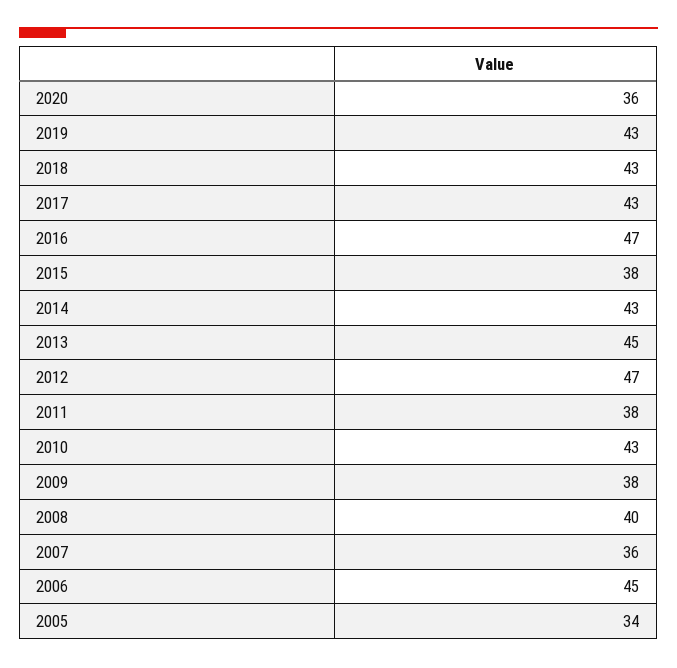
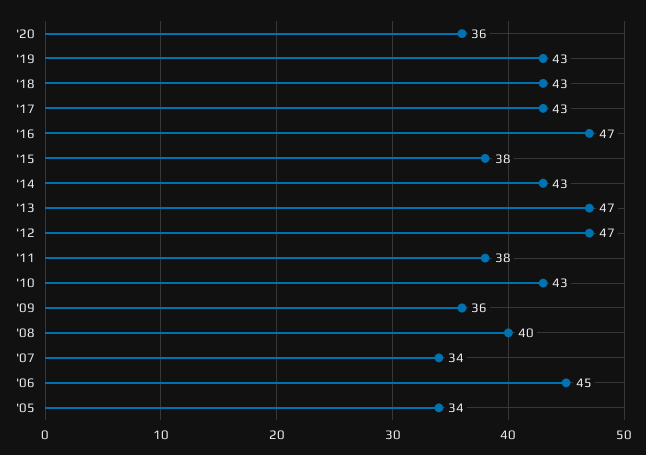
2013: 45 -> 47
2009: 38 -> 36
2007: 36 -> 34

